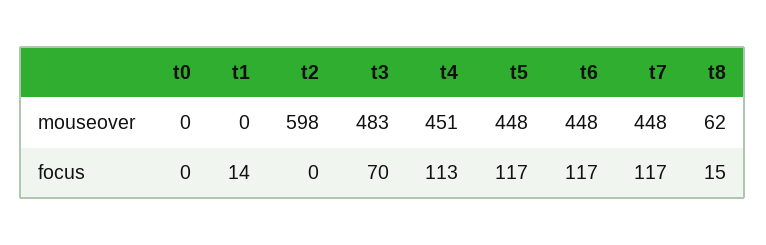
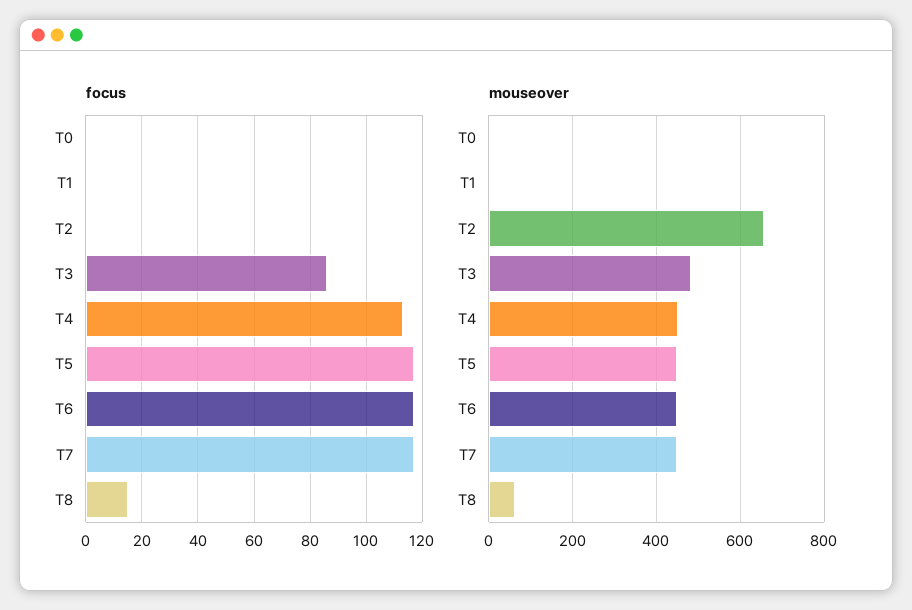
mouseover, t2: 598 -> 660
focus, t1: 14 -> 0
focus, t3: 70 -> 85

